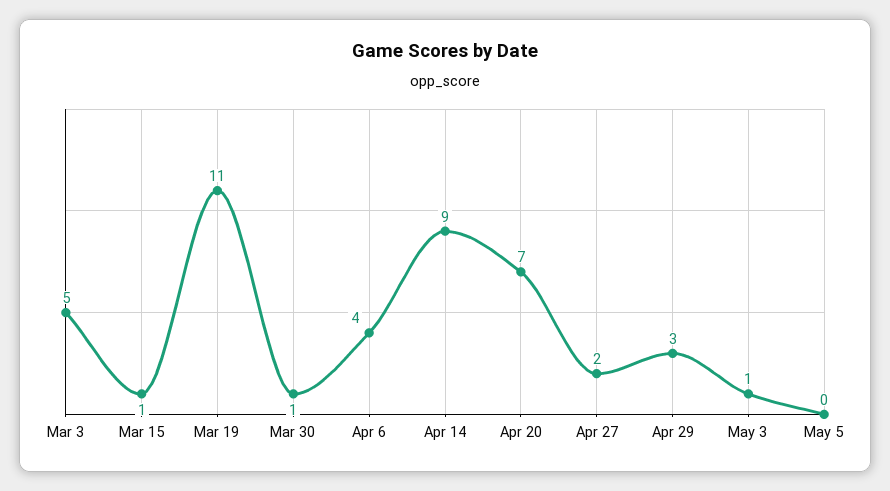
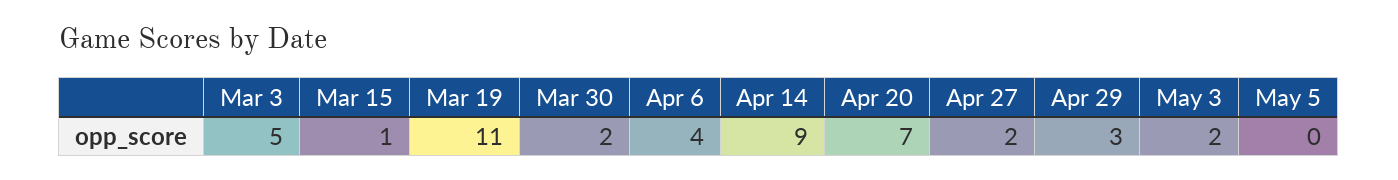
Mar 30: 1 -> 2
May 3: 1 -> 2

